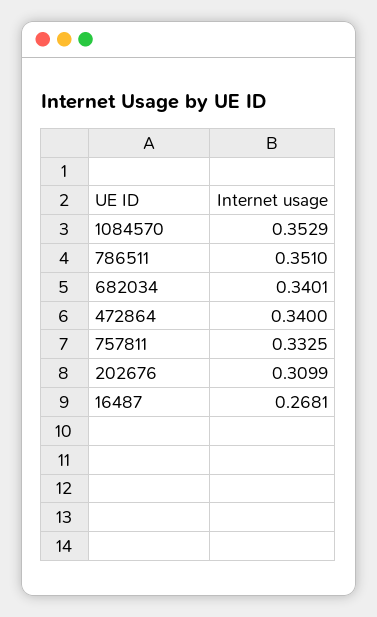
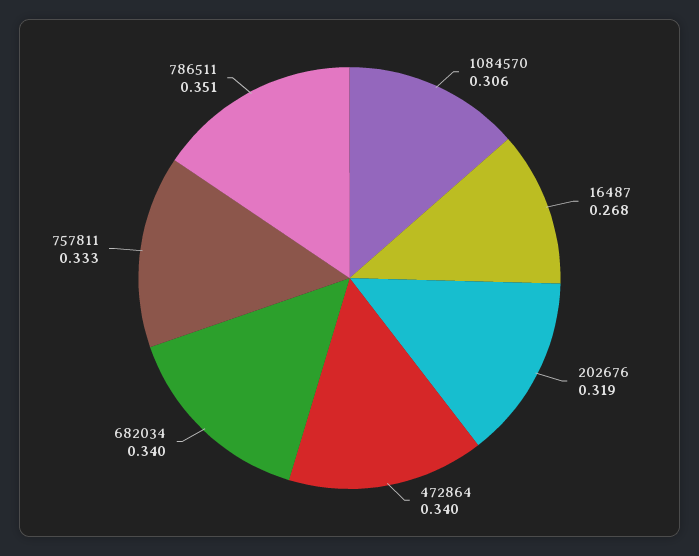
1084570: 0.3529 -> 0.306
202676: 0.3099 -> 0.319

